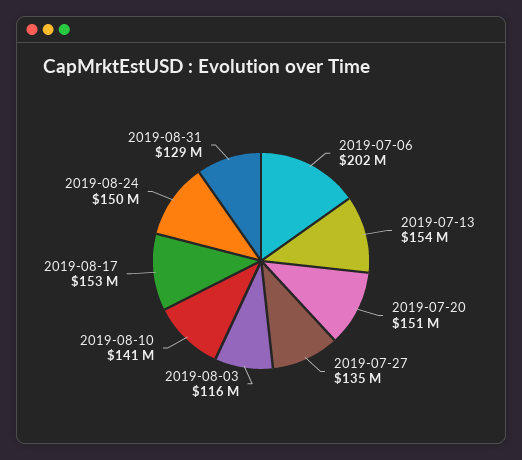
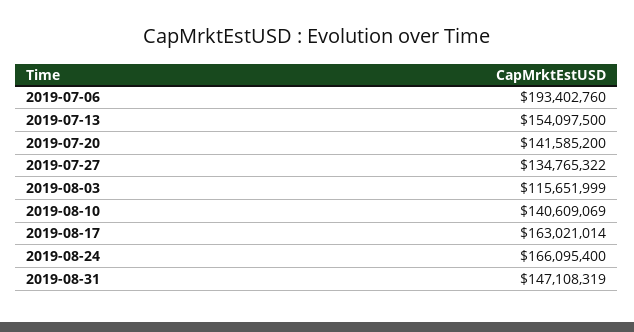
2019-07-06: 202000000 -> 193402760
2019-07-20: 151000000 -> 141585200
2019-08-17: 153000000 -> 163021014
2019-08-24: 150000000 -> 166095400
2019-08-31: 129000000 -> 147108319

